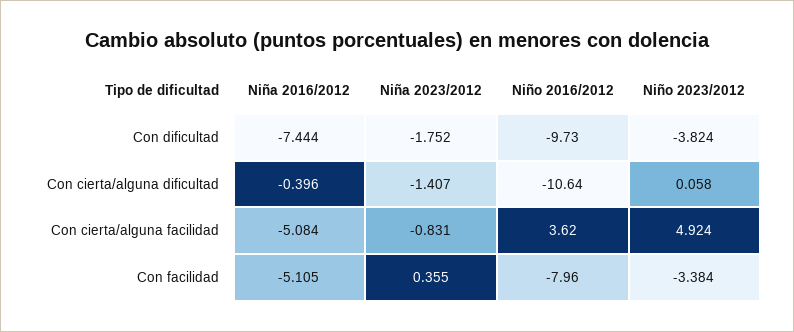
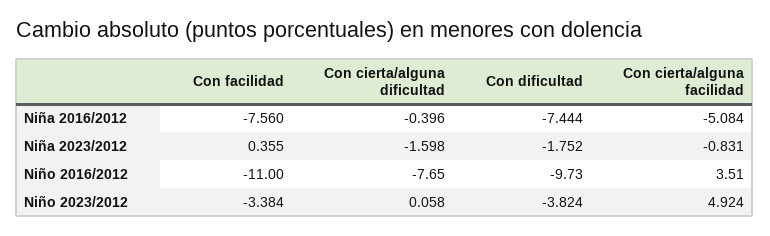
Niña 2023/2012, Con cierta/alguna dificultad: -1.407 -> -1.598
Niño 2016/2012, Con cierta/alguna dificultad: -10.64 -> -7.65
Niño 2016/2012, Con cierta/alguna facilidad: 3.62 -> 3.51
Niña 2016/2012, Con facilidad: -5.105 -> -7.56
Niño 2016/2012, Con facilidad: -7.96 -> -11

